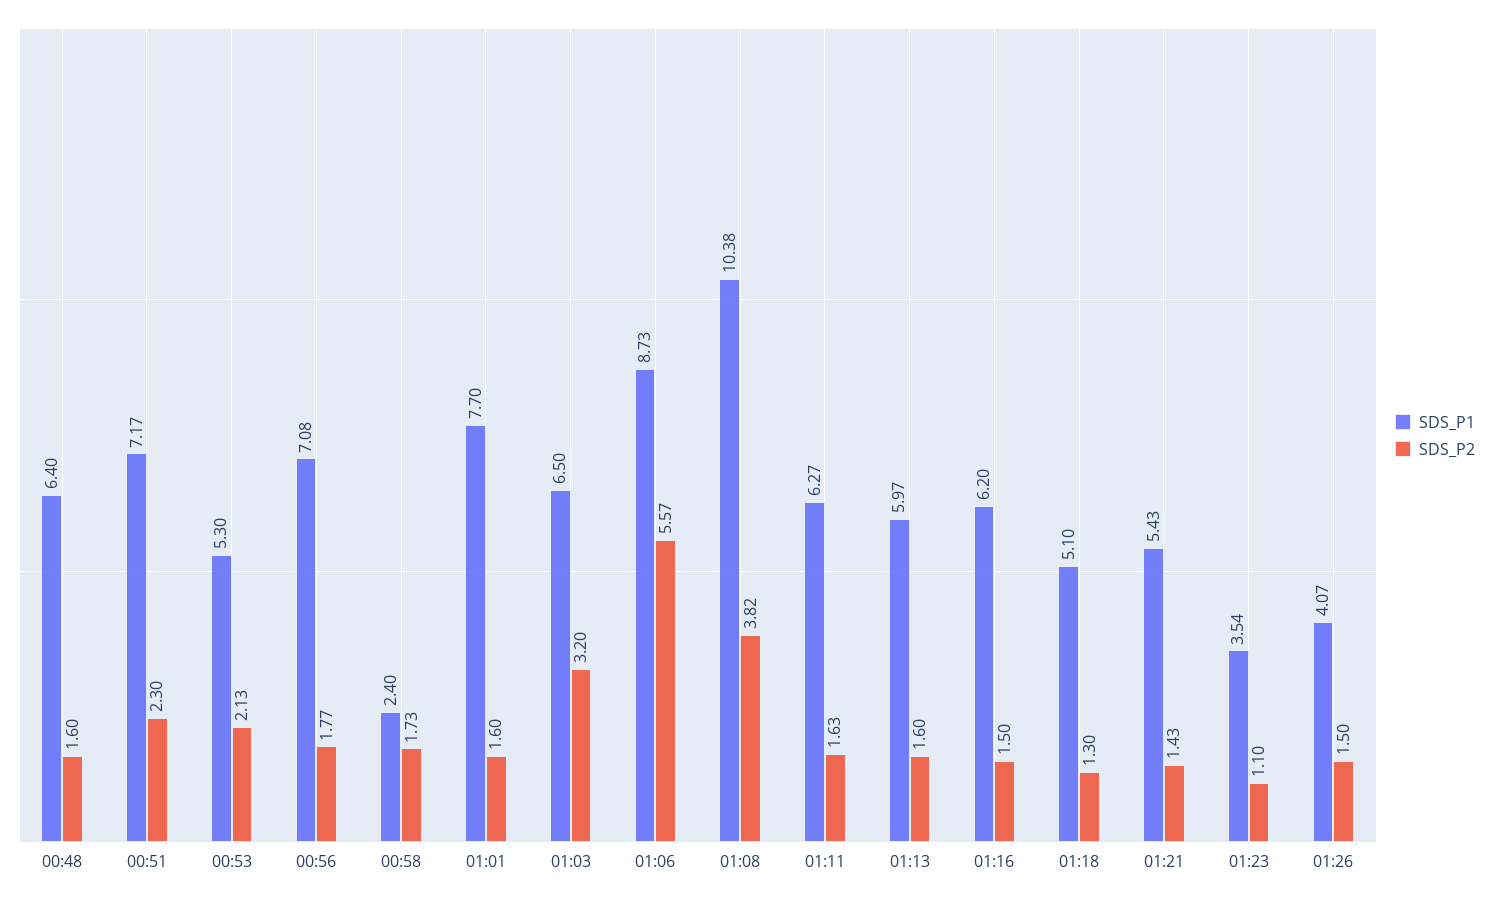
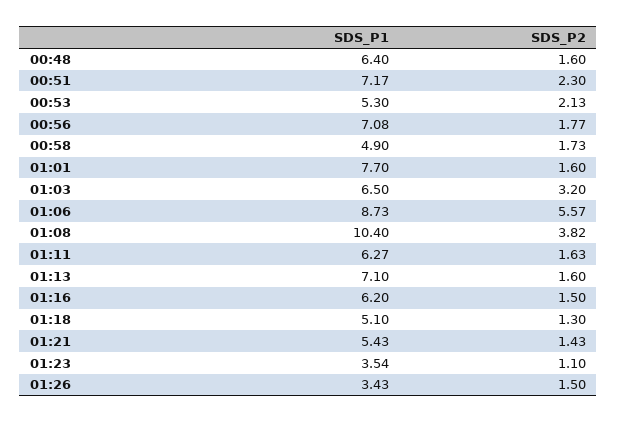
SDS_P1, 00:58: 2.4 -> 4.9
SDS_P1, 01:08: 10.38 -> 10.4
SDS_P1, 01:13: 5.97 -> 7.1
SDS_P1, 01:26: 4.07 -> 3.43

